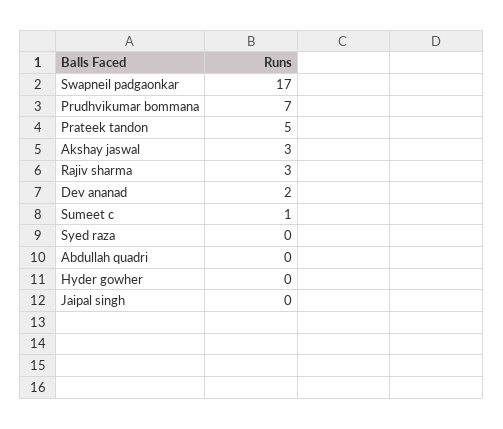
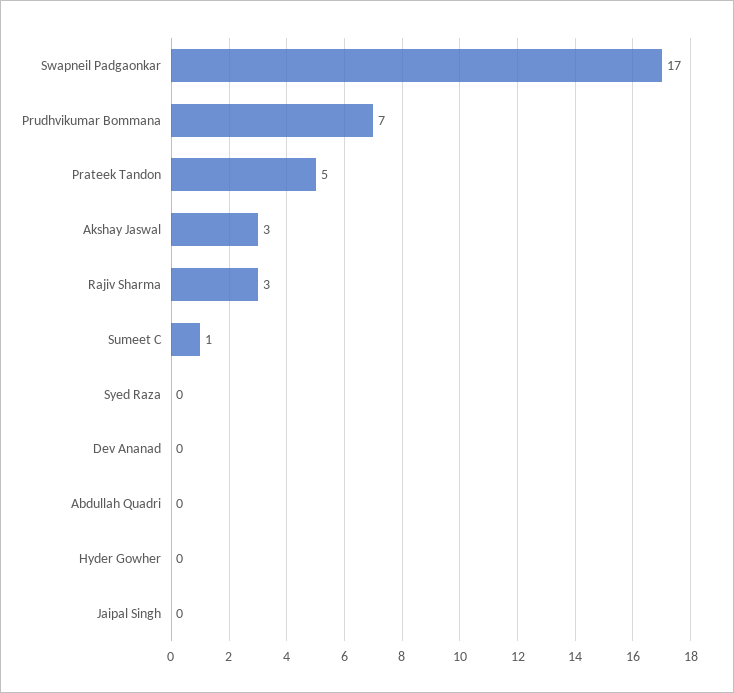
Dev ananad: 2 -> 0

